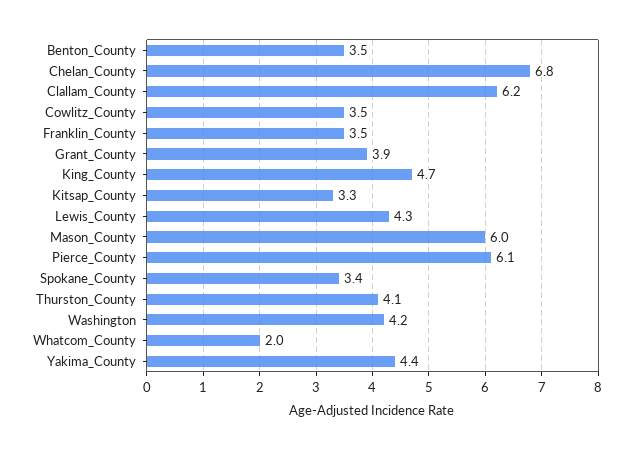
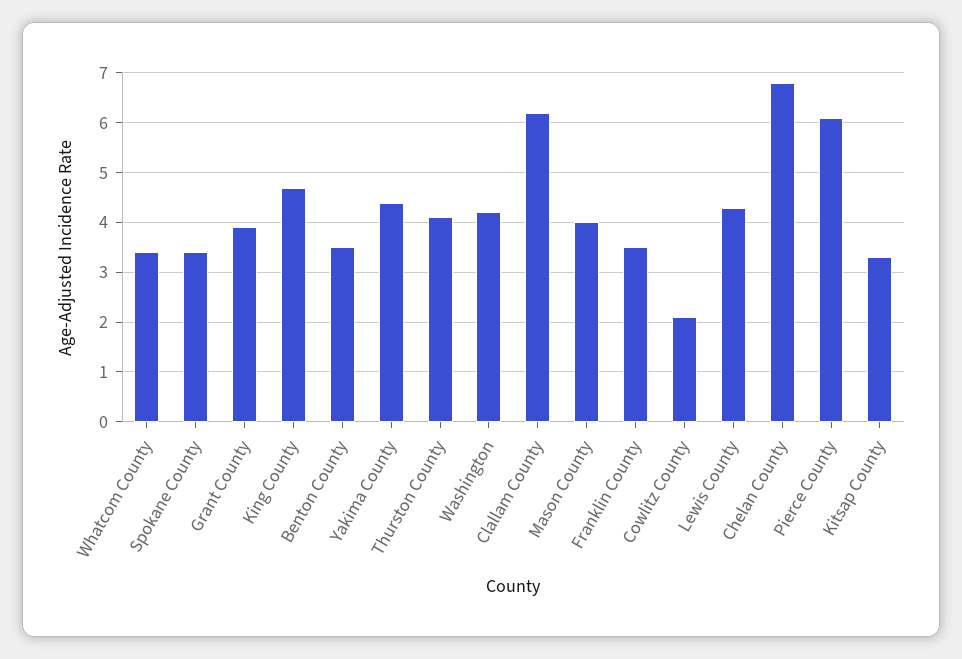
Cowlitz_County: 3.5 -> 2
Mason_County: 6 -> 4
Whatcom_County: 2 -> 3.5

